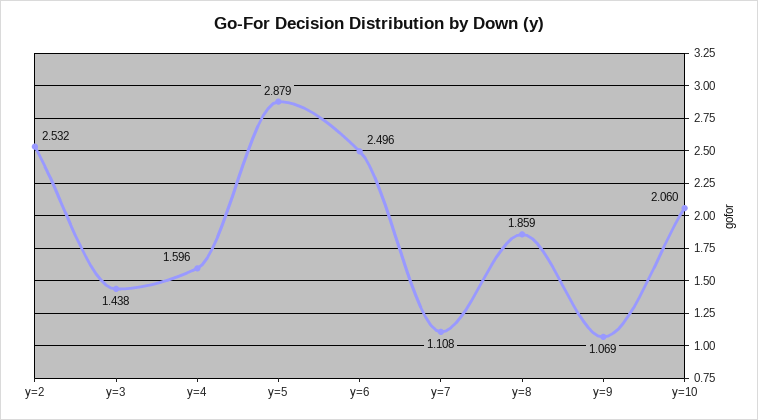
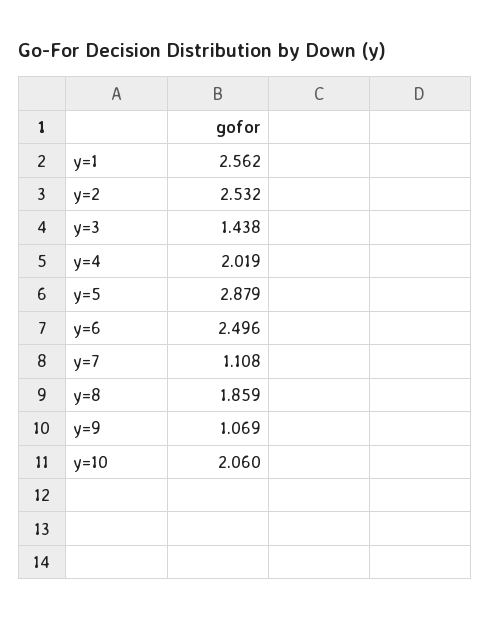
y=4: 1.596 -> 2.019
y=1: none -> 2.562

